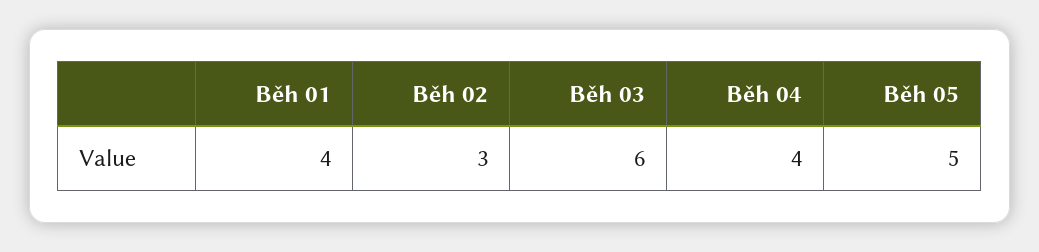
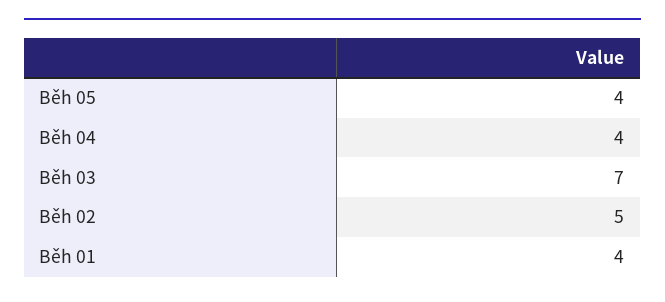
Běh 02: 3 -> 5
Běh 03: 6 -> 7
Běh 05: 5 -> 4

